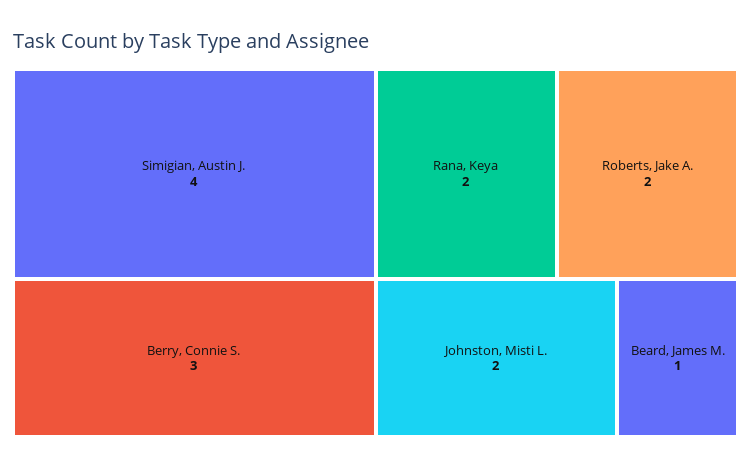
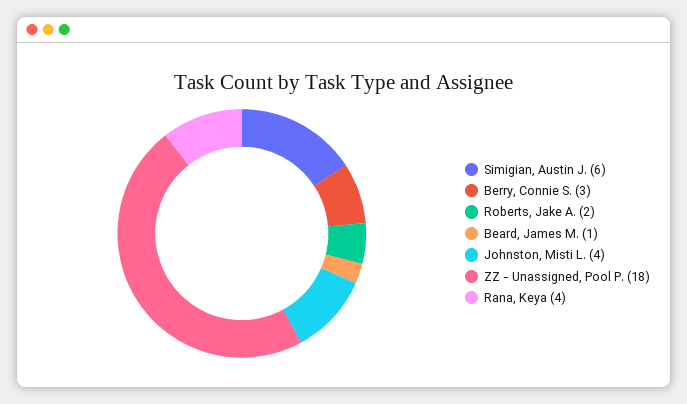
Simigian, Austin J.: 4 -> 6
Rana, Keya: 2 -> 4
Johnston, Misti L.: 2 -> 4
ZZ - Unassigned, Pool P.: none -> 18

